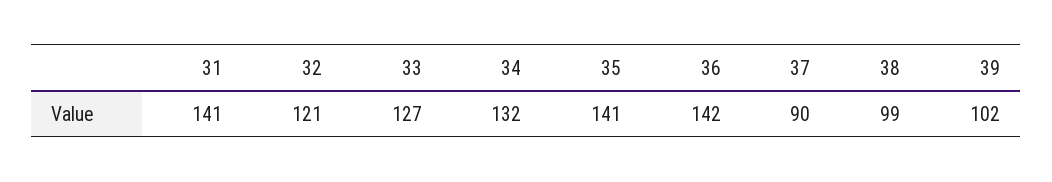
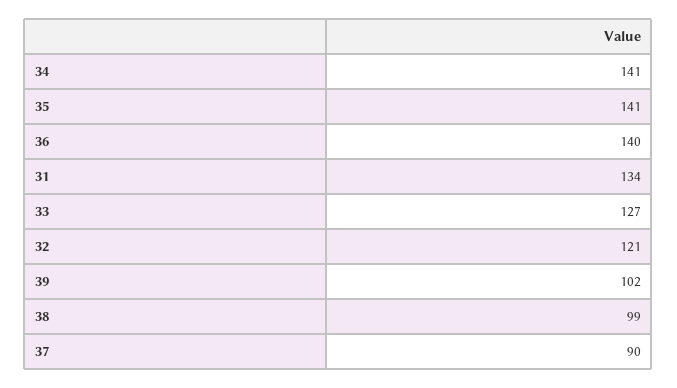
31: 141 -> 134
34: 132 -> 141
36: 142 -> 140

